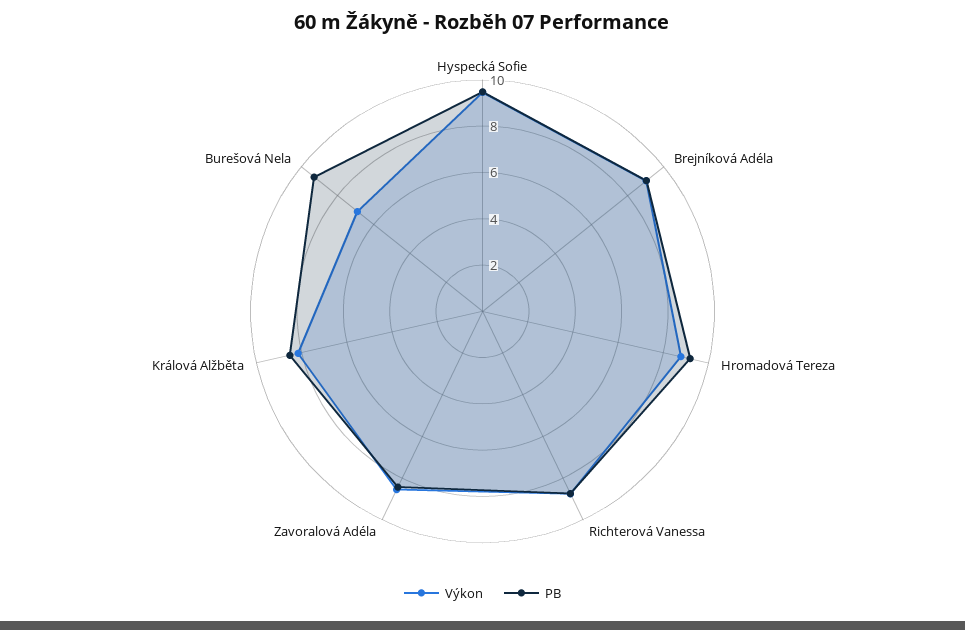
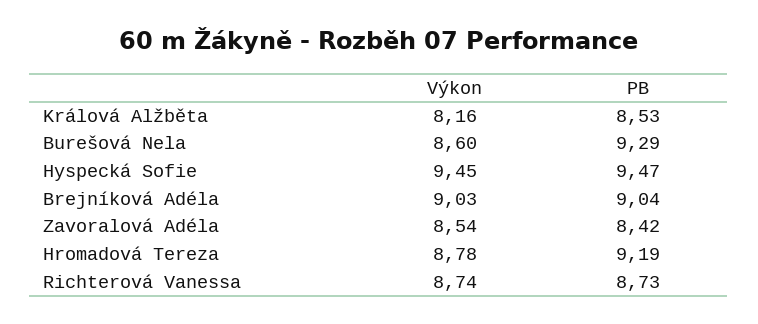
Výkon, Burešová Nela: 7 -> 8.6

